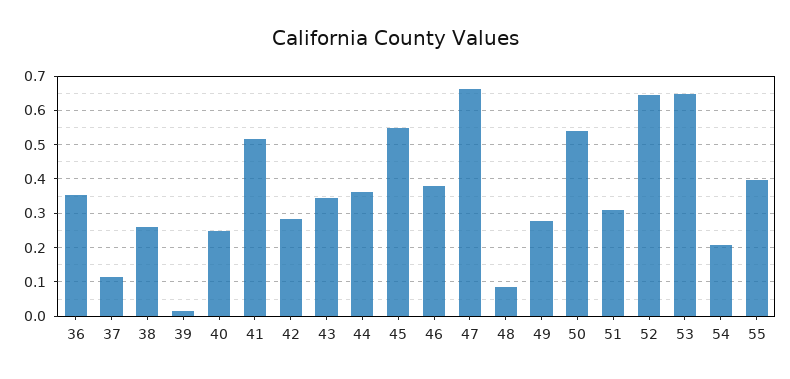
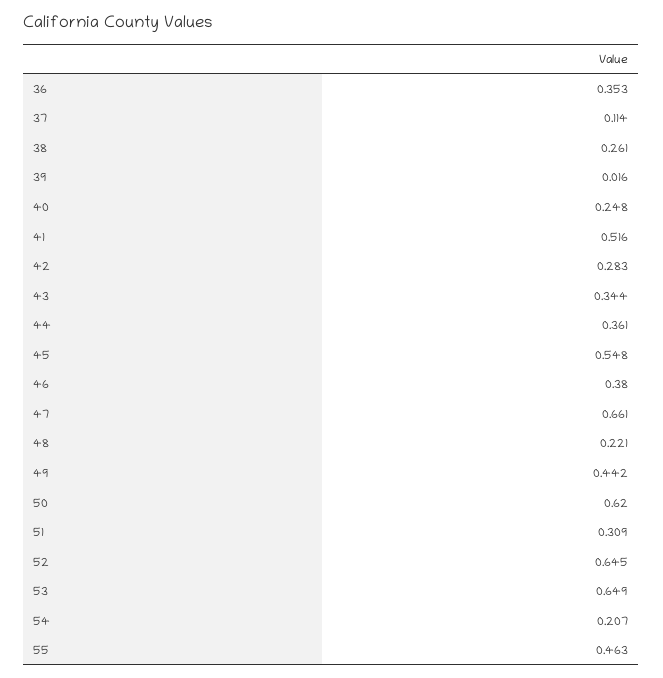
48: 0.08 -> 0.221
49: 0.28 -> 0.442
50: 0.54 -> 0.62
55: 0.4 -> 0.463

